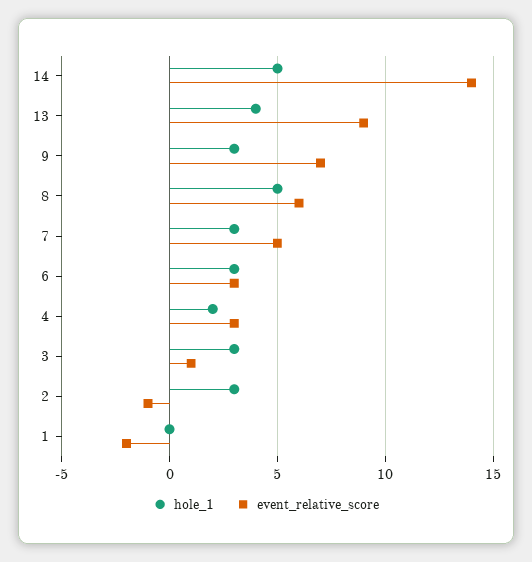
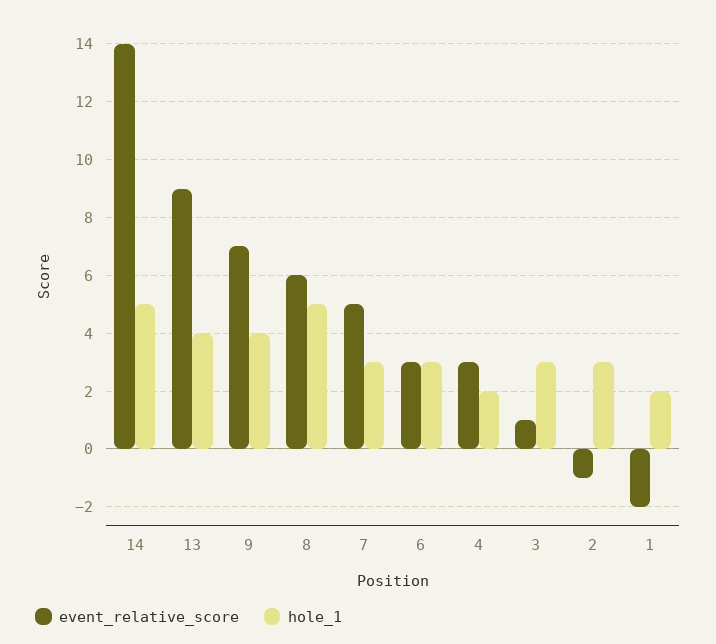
hole_1, 9: 3 -> 4
hole_1, 1: 0 -> 2

